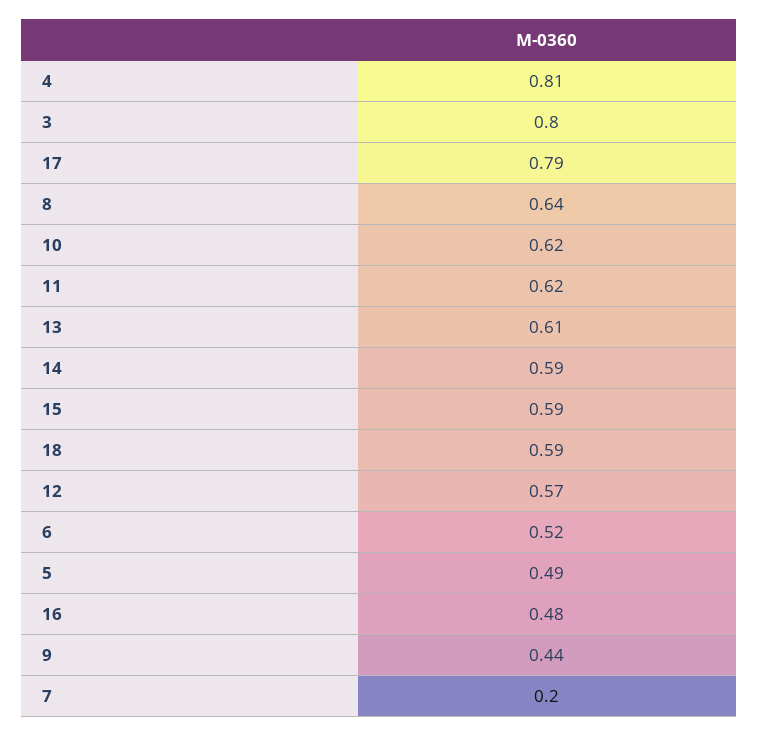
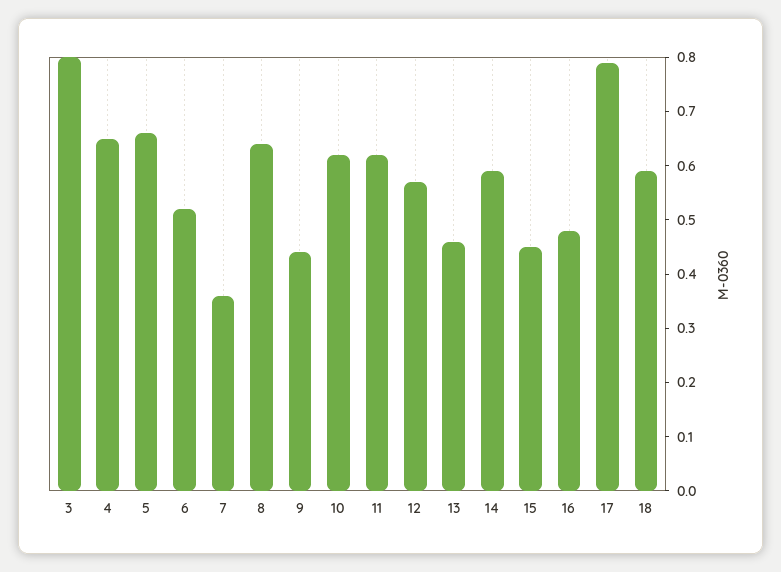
4: 0.81 -> 0.65
13: 0.61 -> 0.45
15: 0.59 -> 0.45
5: 0.49 -> 0.65
7: 0.2 -> 0.35

